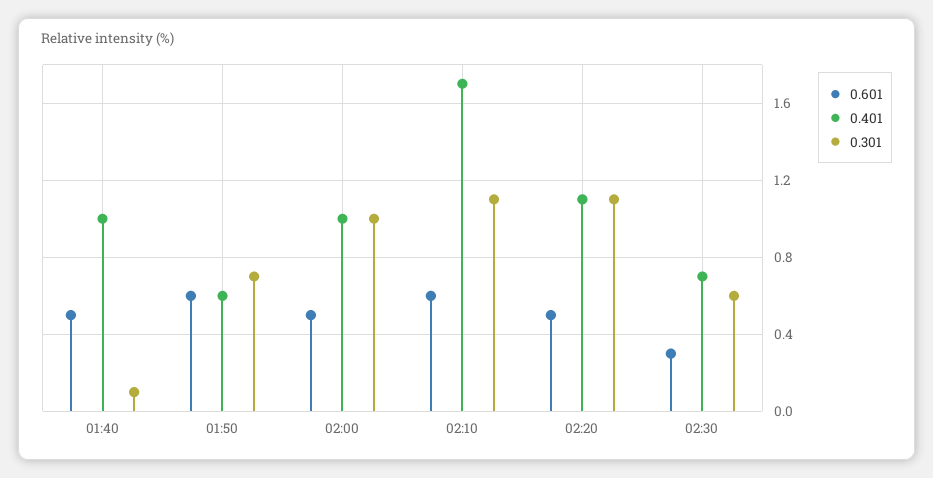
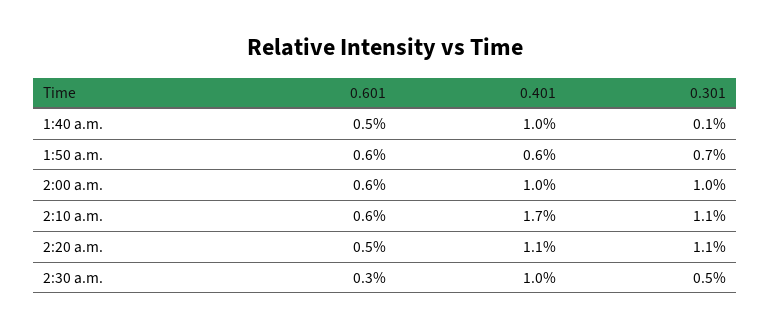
0.601, 02:00: 0.5 -> 0.6
0.401, 02:30: 0.7 -> 1
0.301, 02:30: 0.6 -> 0.5

